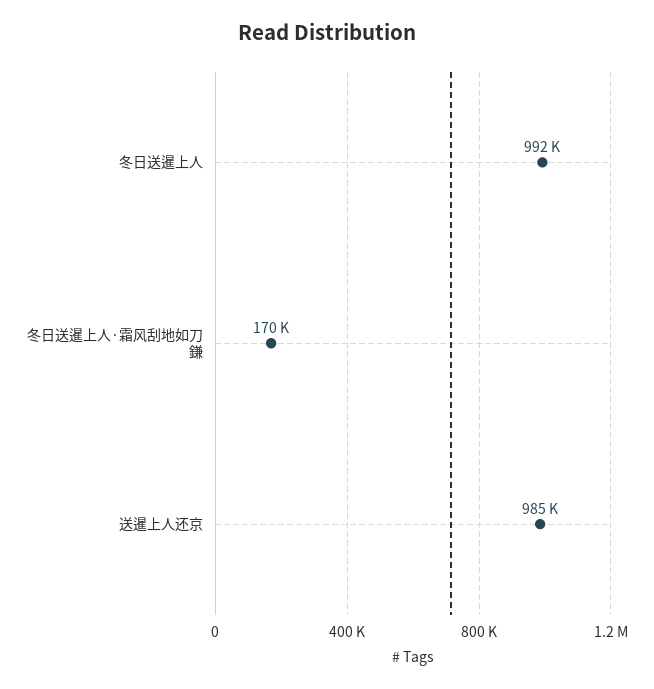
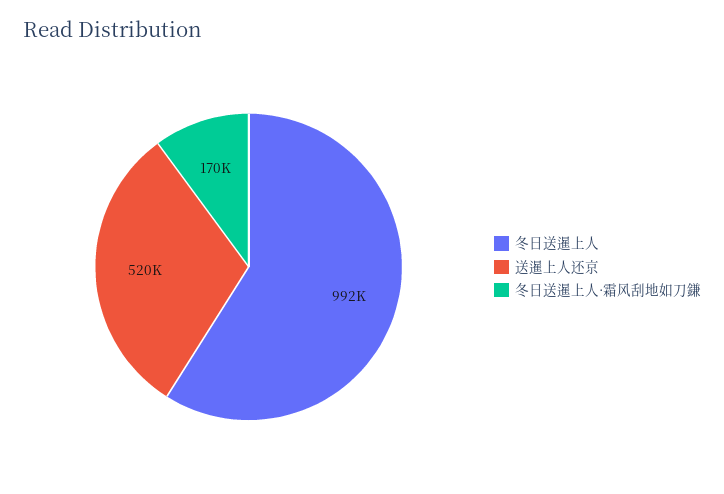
送暹上人还京: 985000 -> 520000

